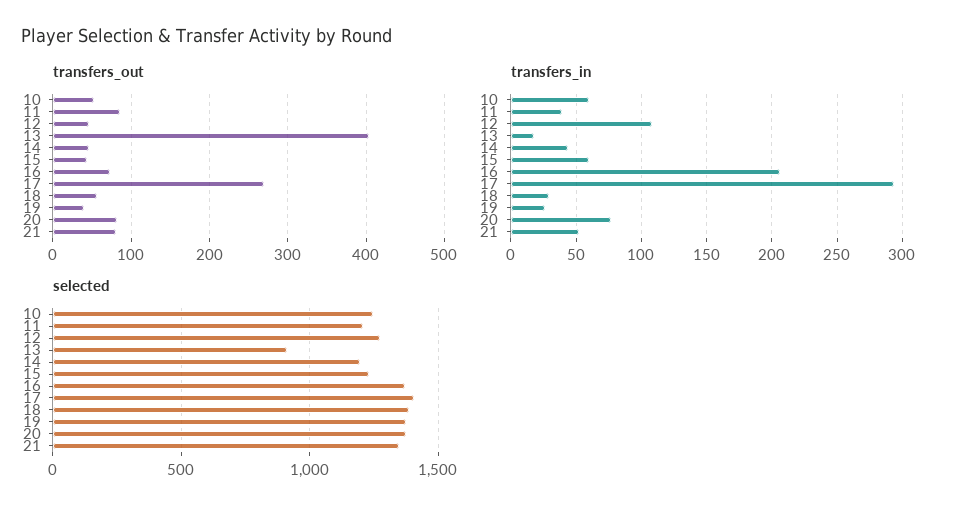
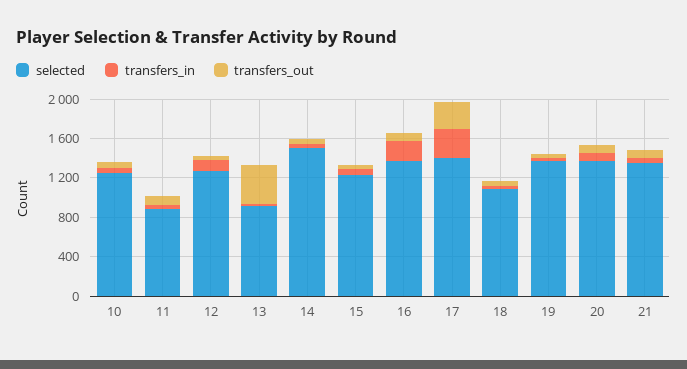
selected, 11: 1200 -> 900
selected, 14: 1200 -> 1500
selected, 18: 1400 -> 1100

